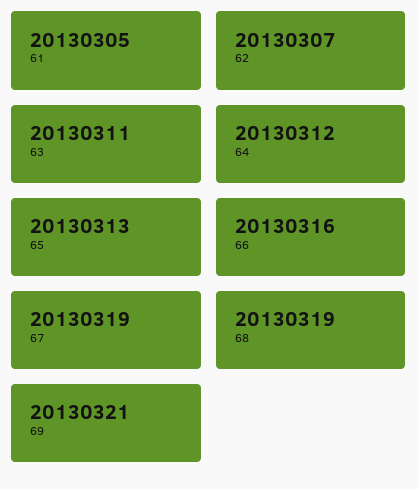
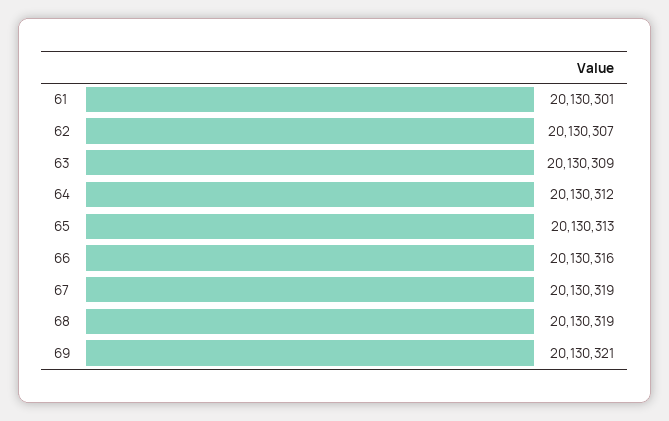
61: 20130305 -> 20130301
63: 20130311 -> 20130309

